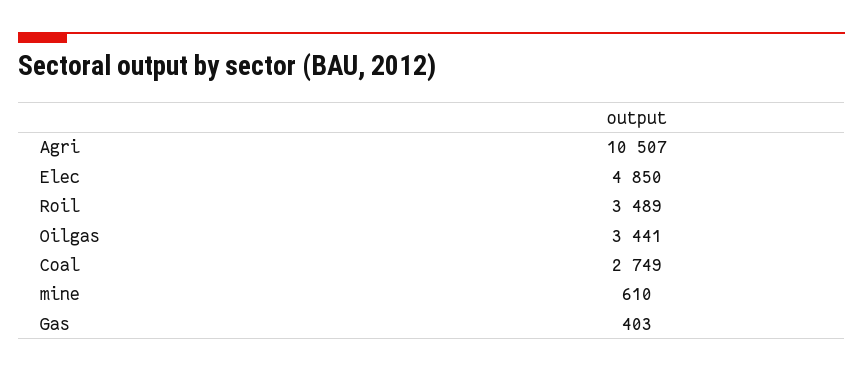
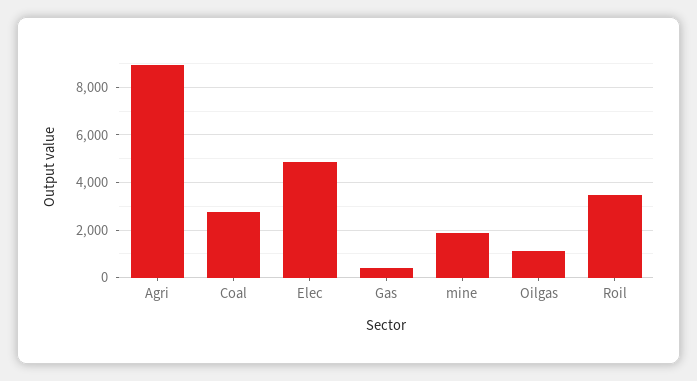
Agri: 10507 -> 9000
Oilgas: 3441 -> 1000
mine: 610 -> 2000

